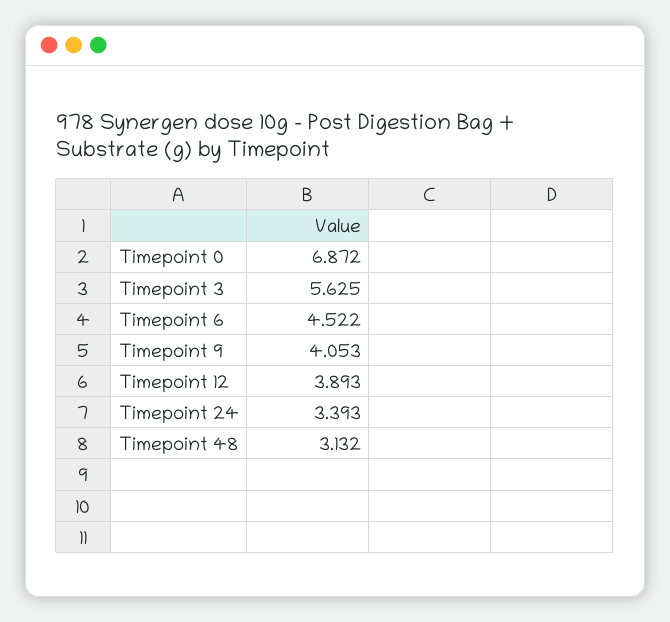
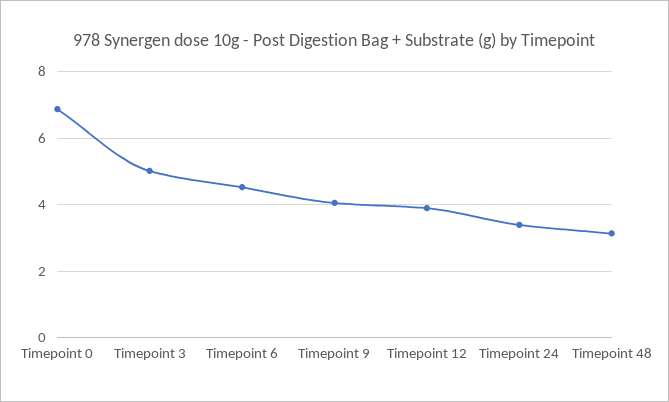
Timepoint 3: 5.625 -> 5

